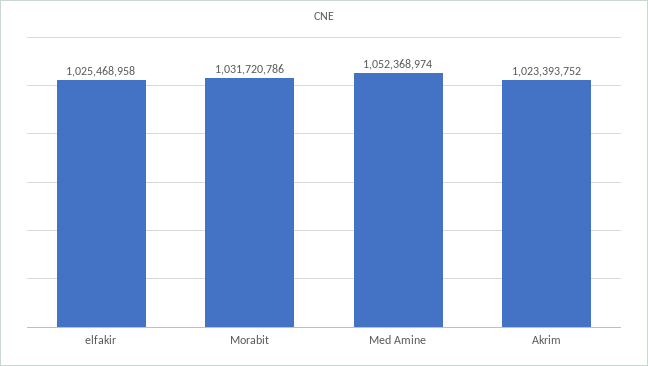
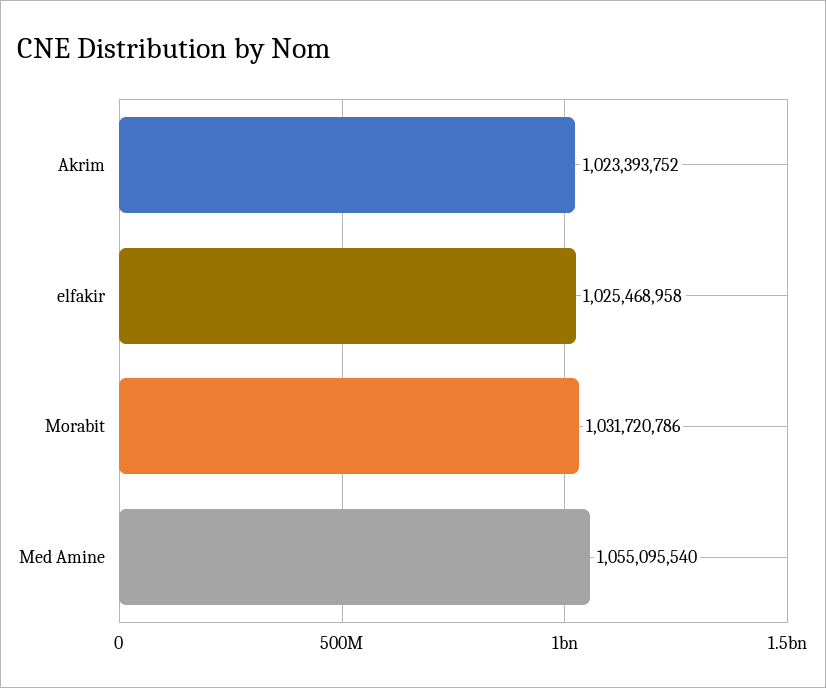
Med Amine: 1052368974 -> 1055095540

